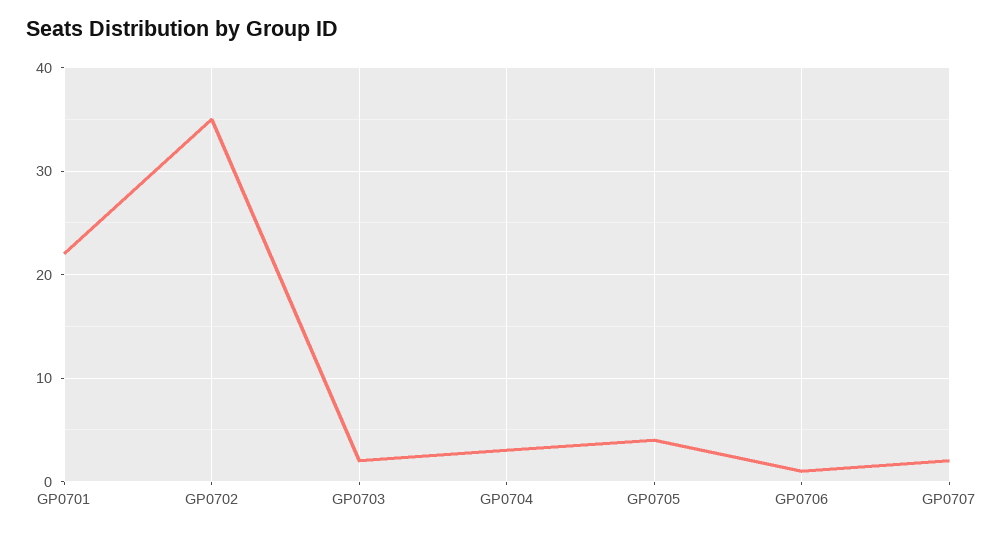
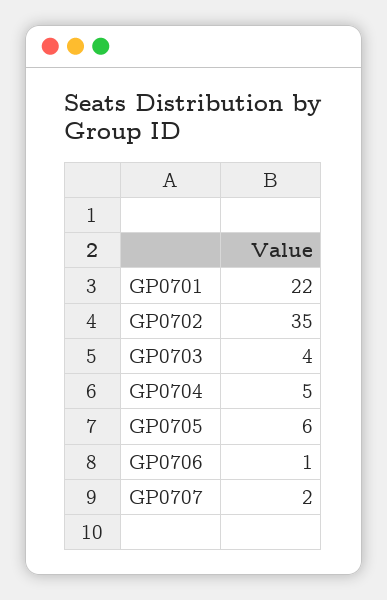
GP0703: 2 -> 4
GP0704: 3 -> 5
GP0705: 4 -> 6

